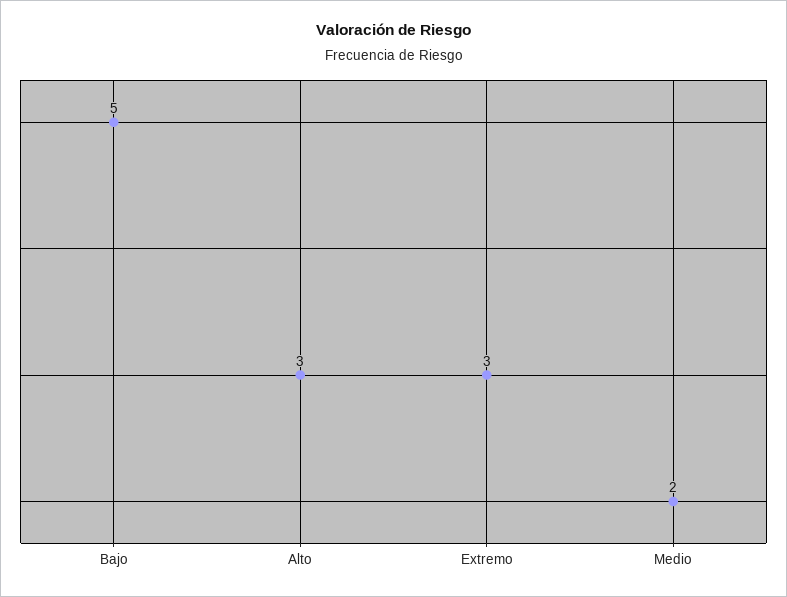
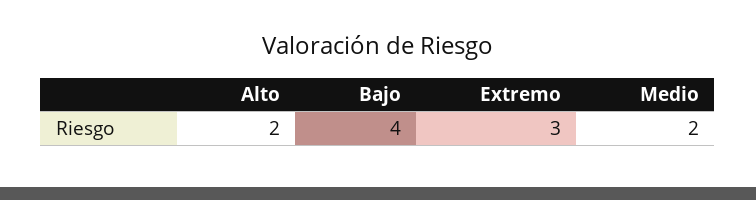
Bajo: 5 -> 4
Alto: 3 -> 2

